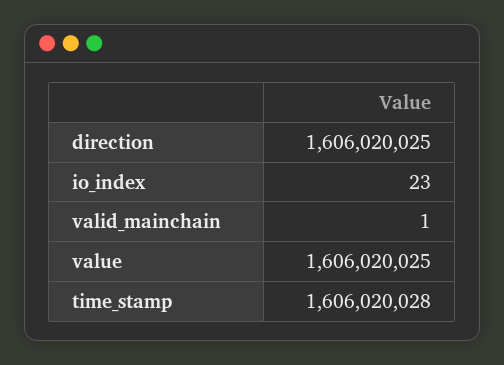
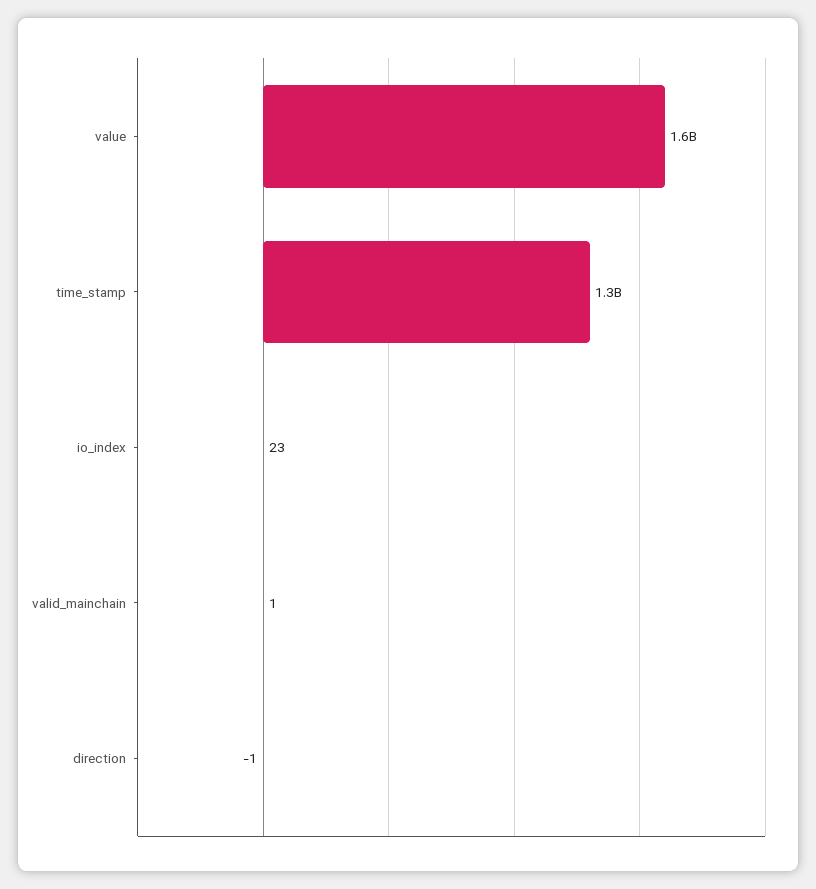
direction: 1606020025 -> -1
time_stamp: 1606020028 -> 1300000000

